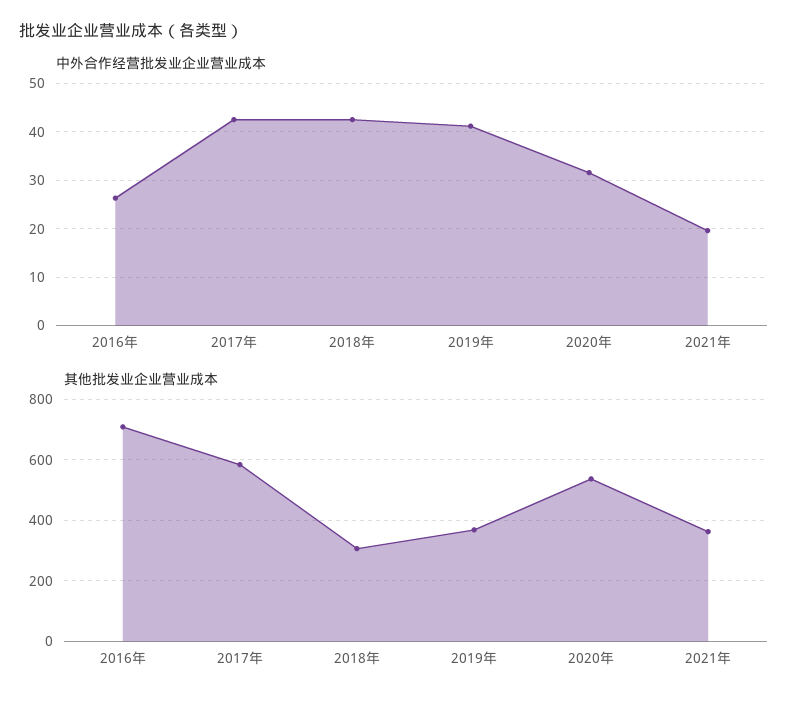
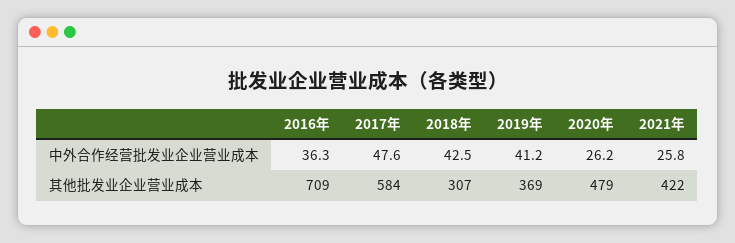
中外合作经营批发业企业营业成本, 2016年: 26 -> 36.3
中外合作经营批发业企业营业成本, 2017年: 42 -> 47.6
中外合作经营批发业企业营业成本, 2020年: 32 -> 26.2
中外合作经营批发业企业营业成本, 2021年: 20 -> 25.8
其他批发业企业营业成本, 2020年: 540 -> 479
其他批发业企业营业成本, 2021年: 360 -> 422

